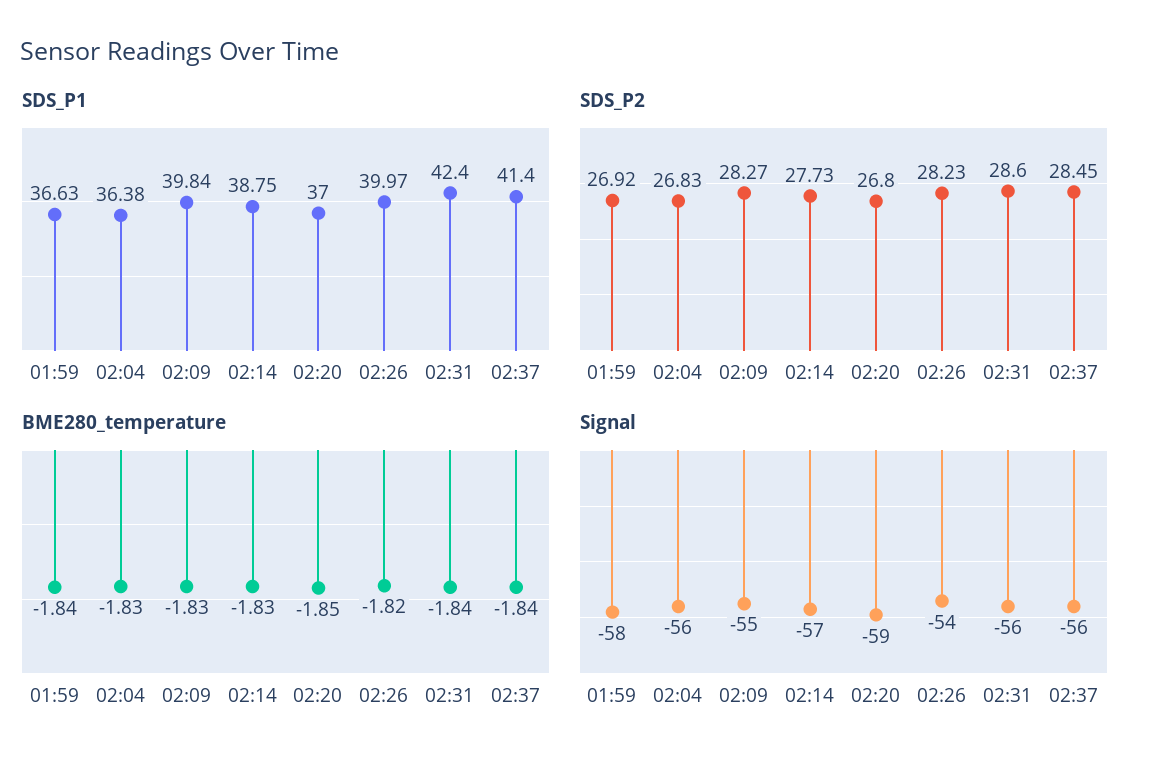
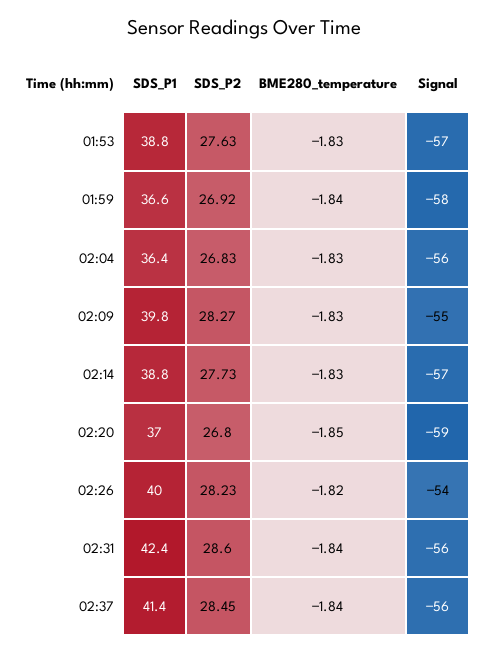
SDS_P1, 01:53: none -> 38.8
SDS_P2, 01:53: none -> 27.63
BME280_temperature, 01:53: none -> -1.83
Signal, 01:53: none -> -57

